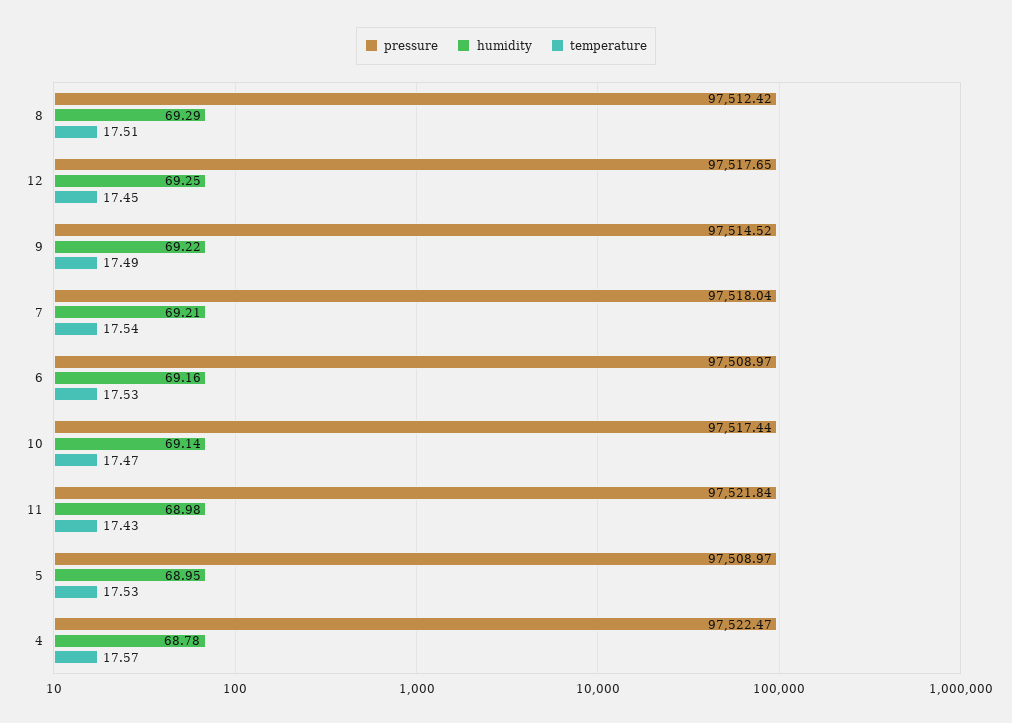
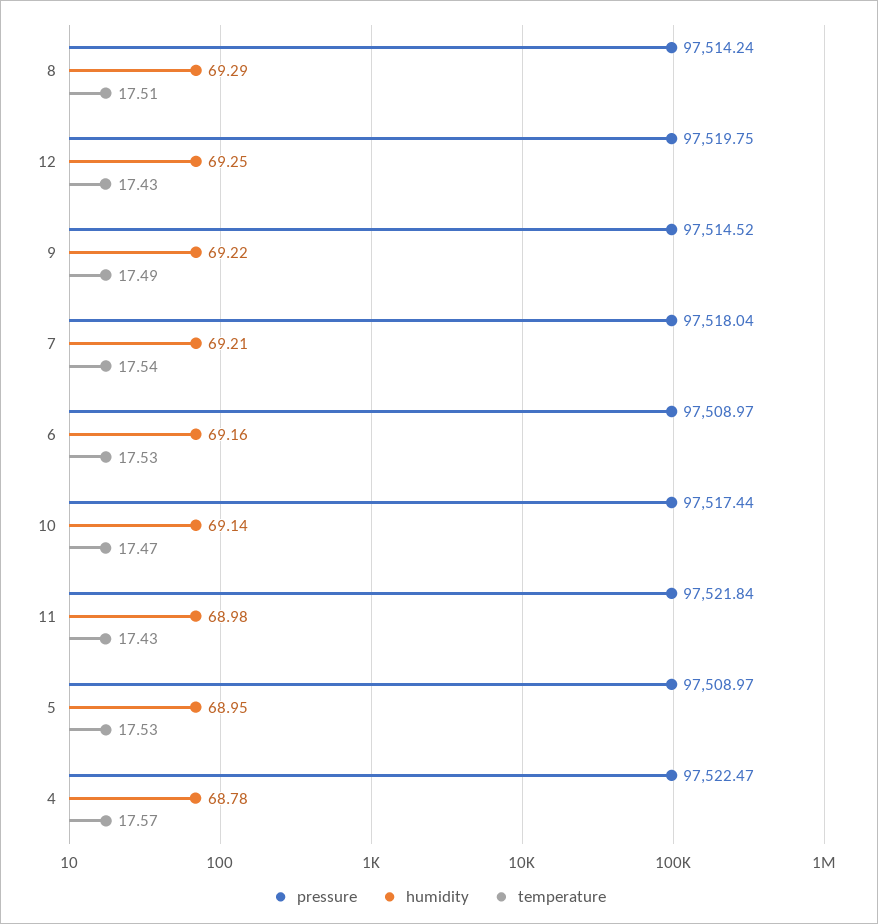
pressure, 8: 97512.42 -> 97514.24
pressure, 12: 97517.65 -> 97519.75
temperature, 12: 17.45 -> 17.43

